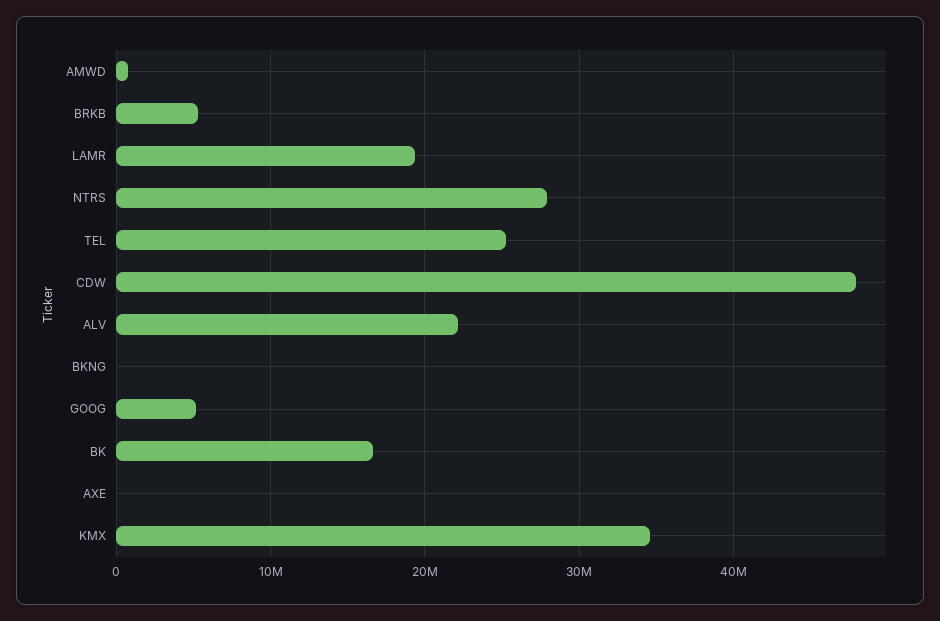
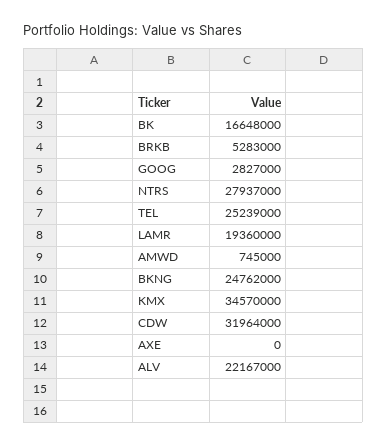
CDW: 48000000 -> 31964000
BKNG: 0 -> 24762000
GOOG: 5000000 -> 2827000

